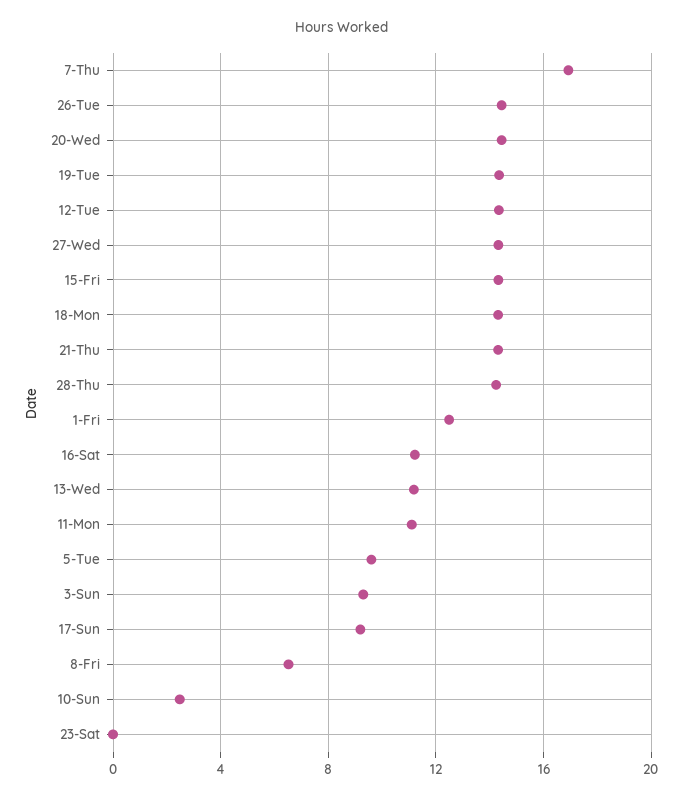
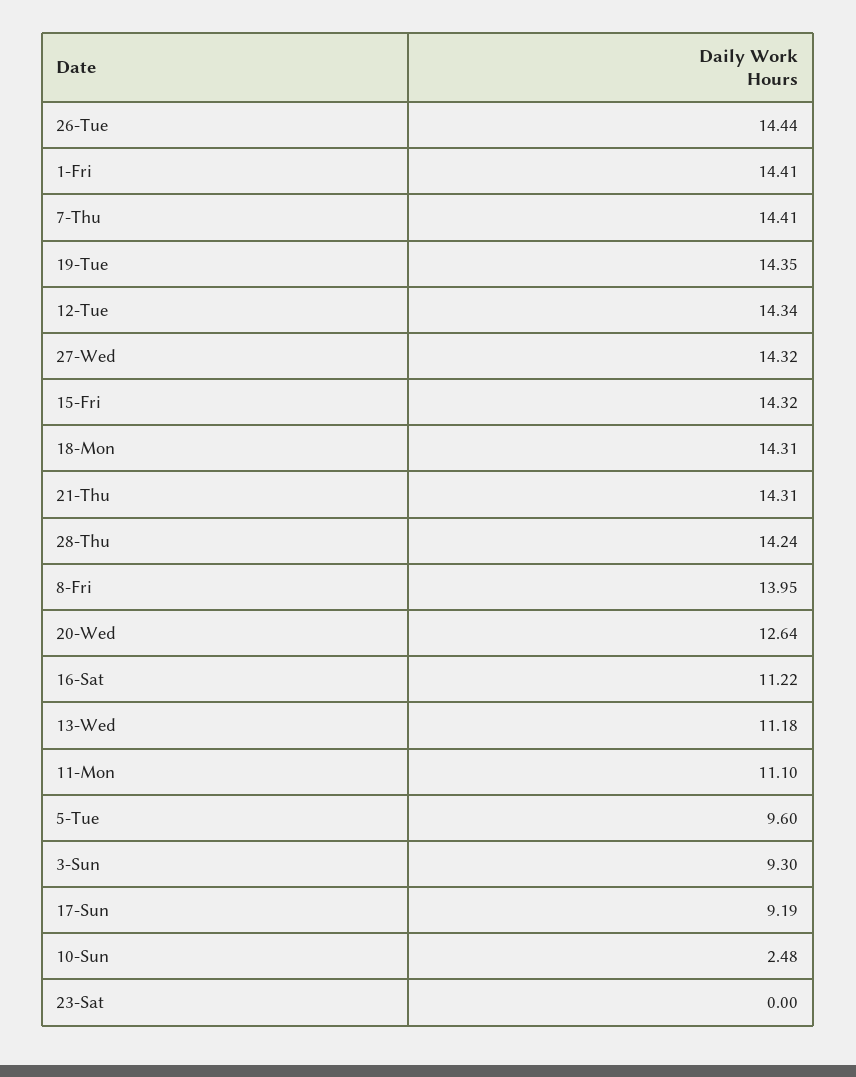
7-Thu: 17 -> 14.41
20-Wed: 14.5 -> 12.64
1-Fri: 12.5 -> 14.41
8-Fri: 6.5 -> 13.95

